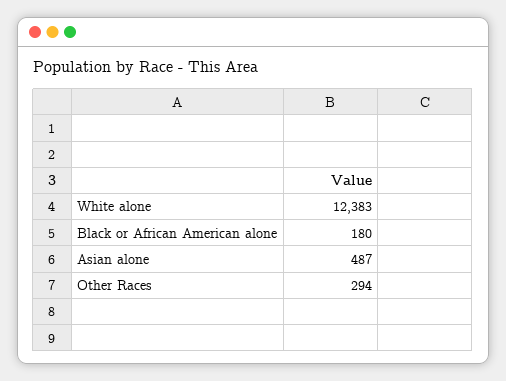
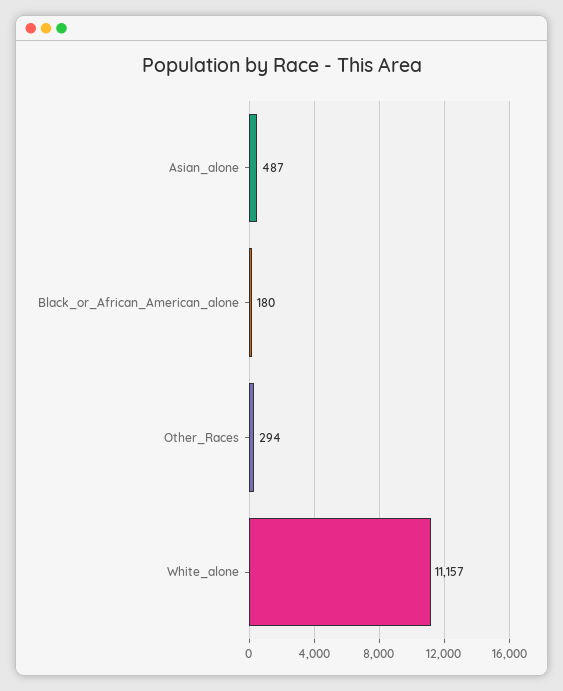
White alone: 12383 -> 11157

